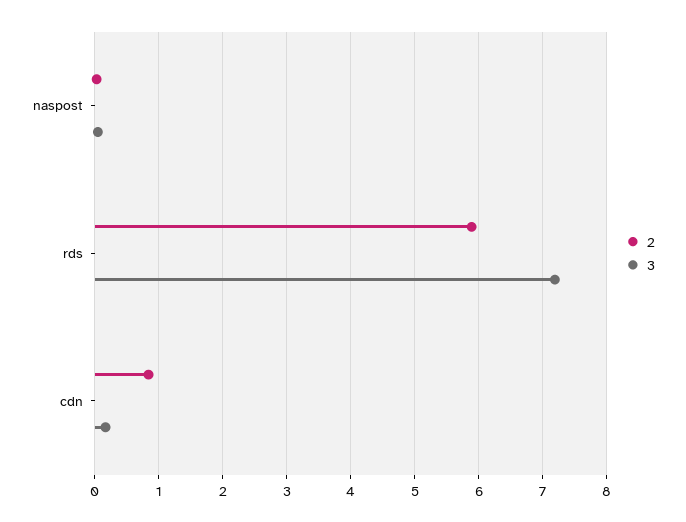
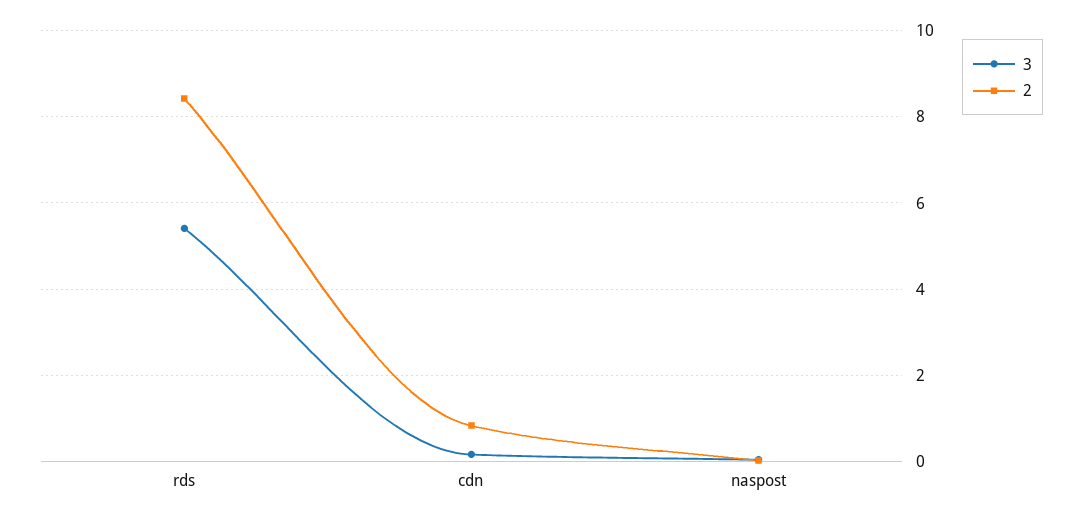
2, rds: 5.9 -> 8.4
3, rds: 7.2 -> 5.4

